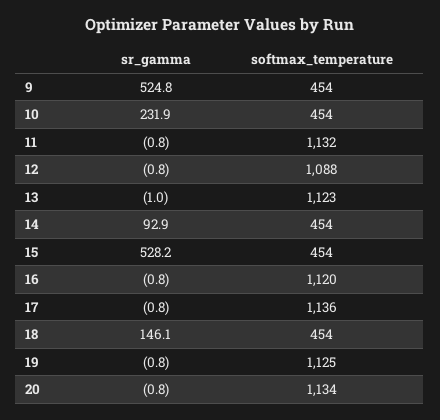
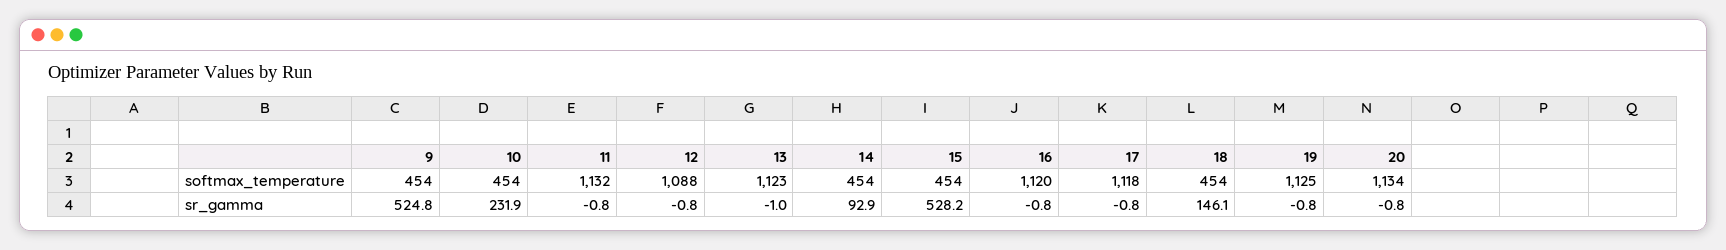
softmax_temperature, 17: 1136 -> 1118

